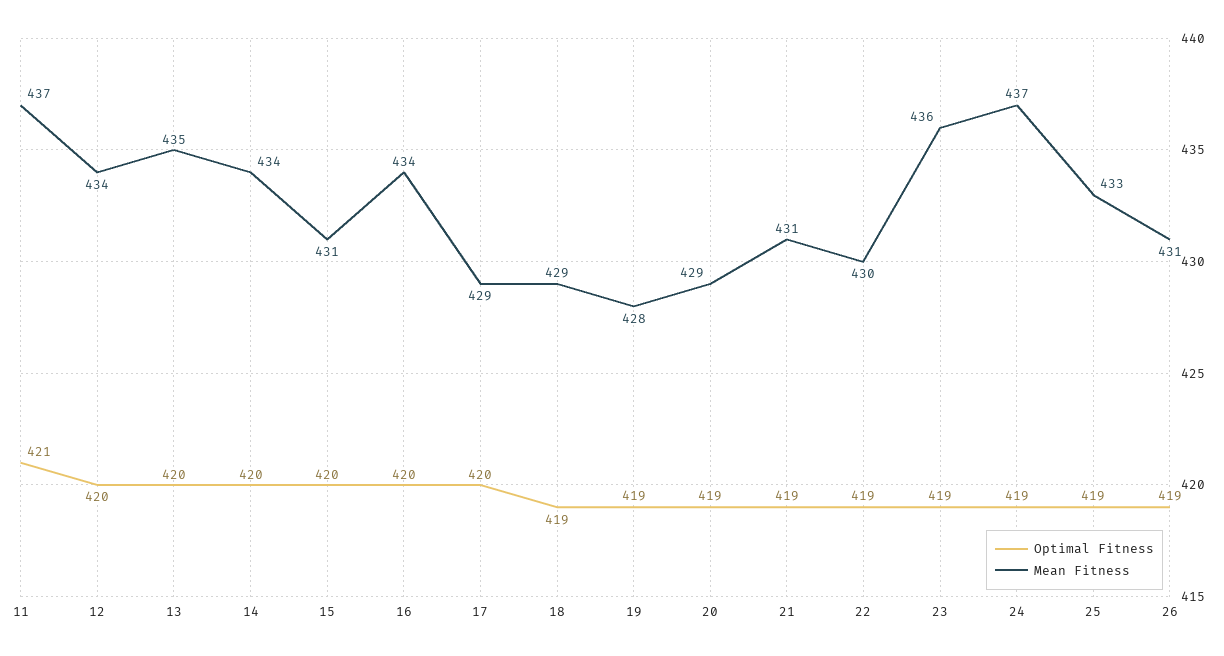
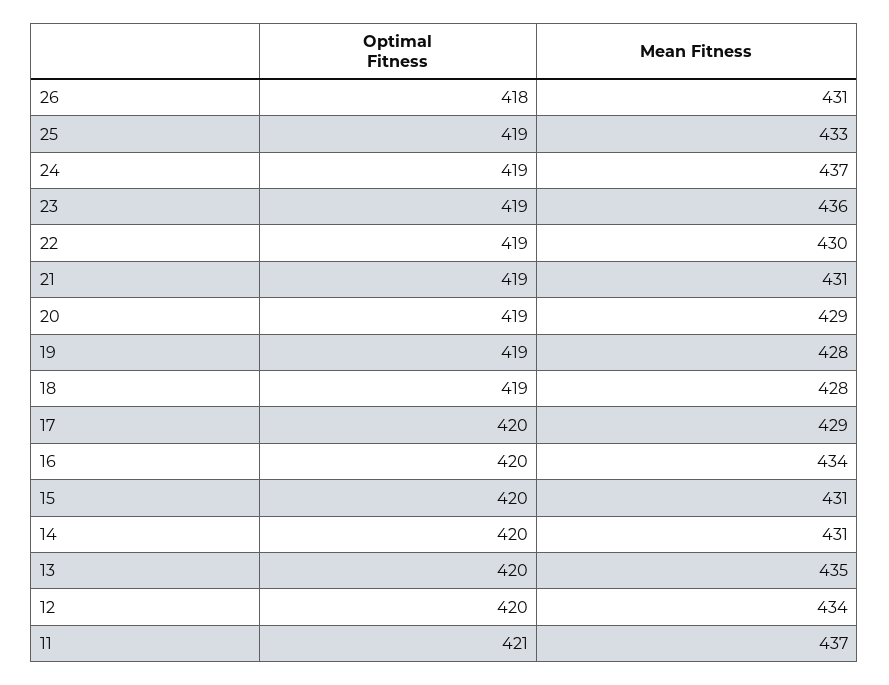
Mean Fitness, 14: 434 -> 431
Mean Fitness, 18: 429 -> 428
Optimal Fitness, 26: 419 -> 418

